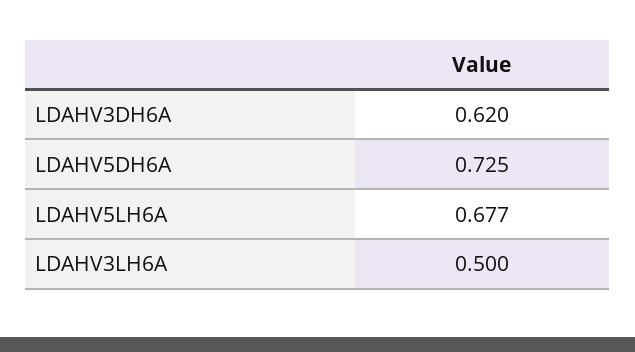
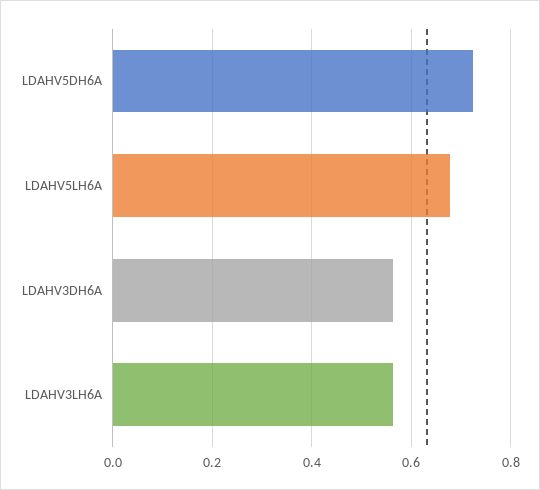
LDAHV3DH6A: 0.62 -> 0.56
LDAHV3LH6A: 0.5 -> 0.56

